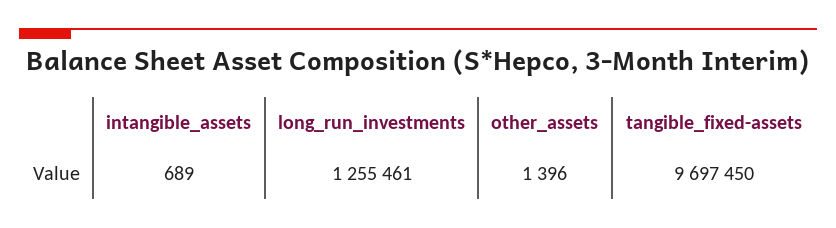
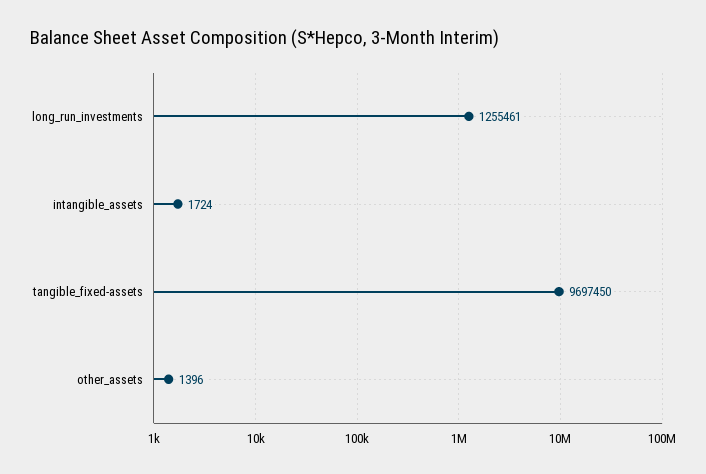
intangible_assets: 689 -> 1724

